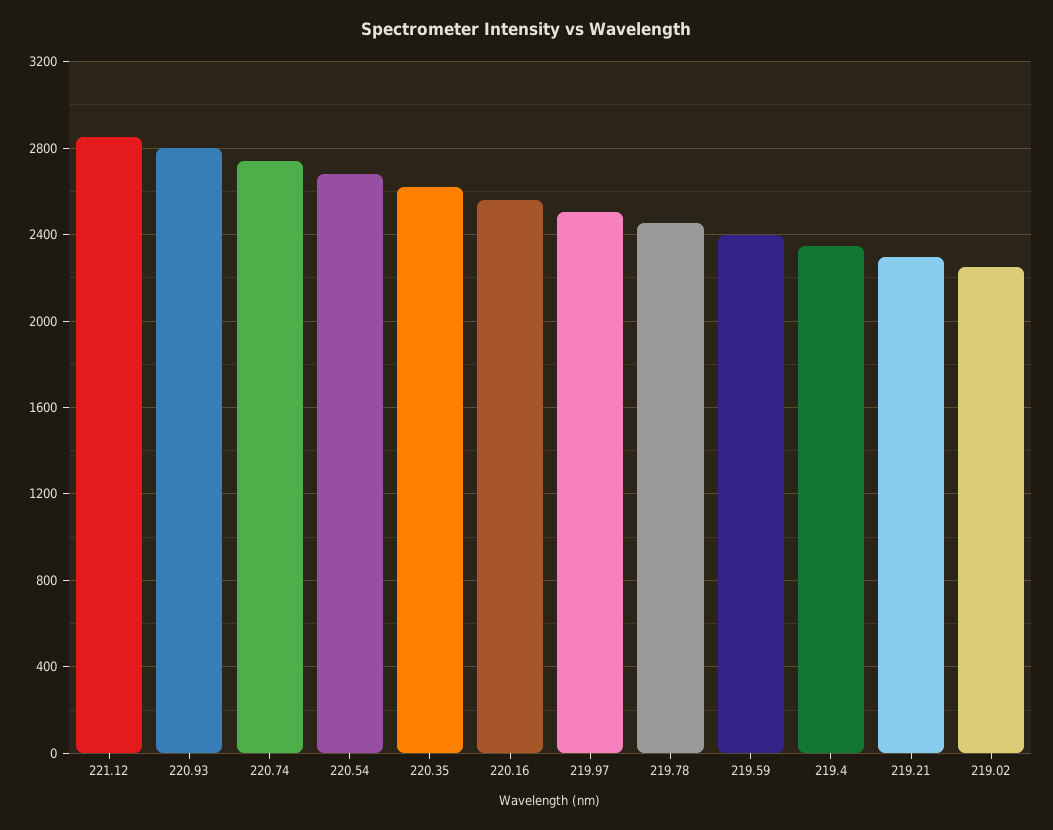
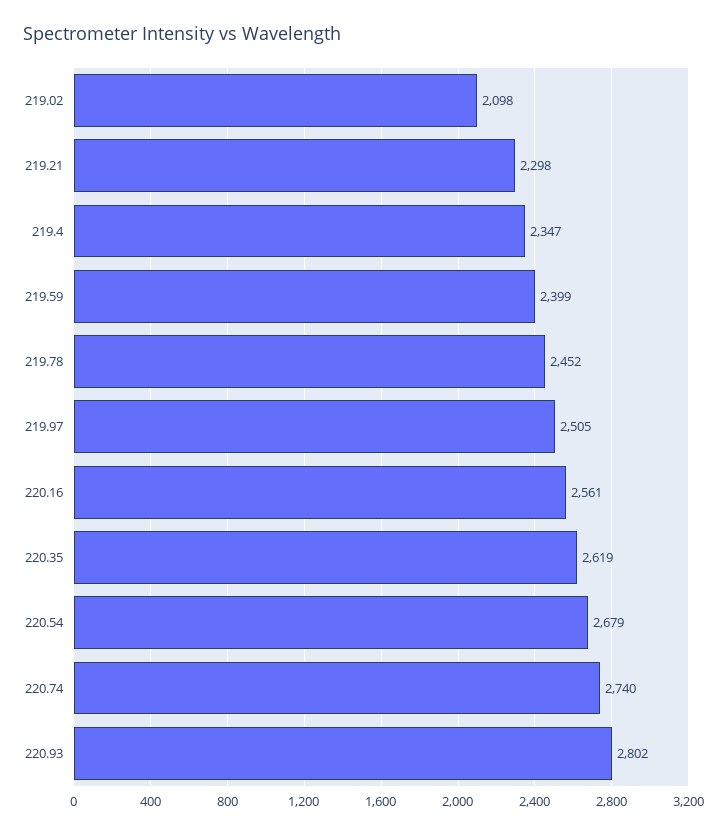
221.12: 2850 -> none
219.02: 2250 -> 2098

